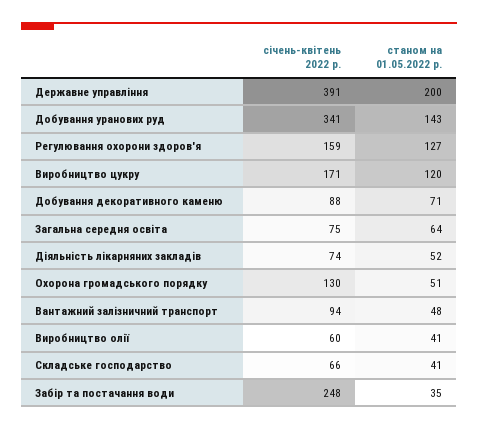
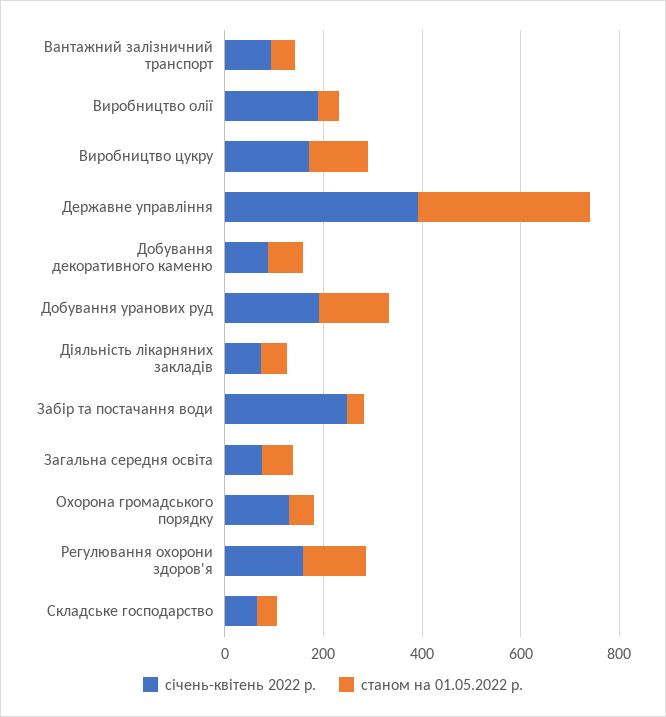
станом на 01.05.2022 р., Державне управління: 200 -> 350
січень-квітень 2022 р., Добування уранових руд: 341 -> 200
січень-квітень 2022 р., Виробництво олії: 60 -> 200

